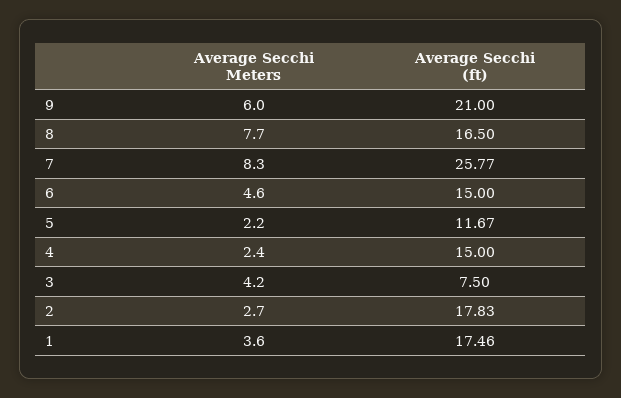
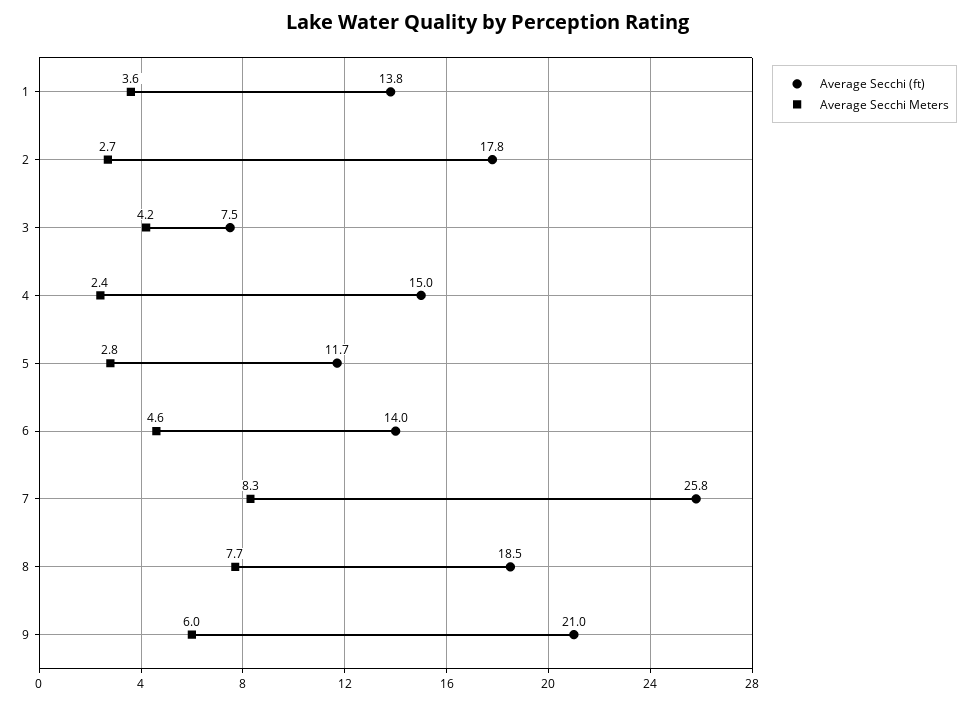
Average Secchi (ft), 8: 16.5 -> 18.5
Average Secchi (ft), 6: 15 -> 14
Average Secchi Meters, 5: 2.2 -> 2.8
Average Secchi (ft), 1: 17.46 -> 13.8

